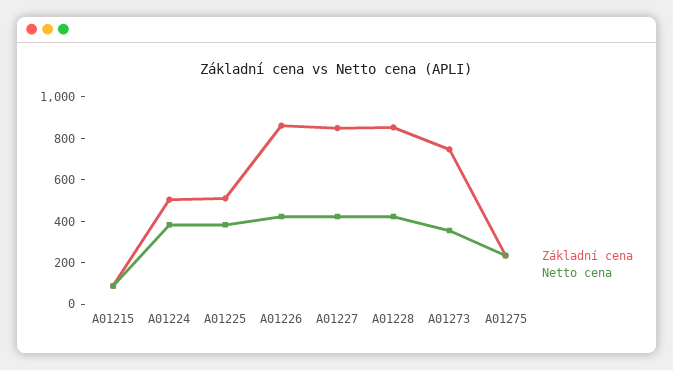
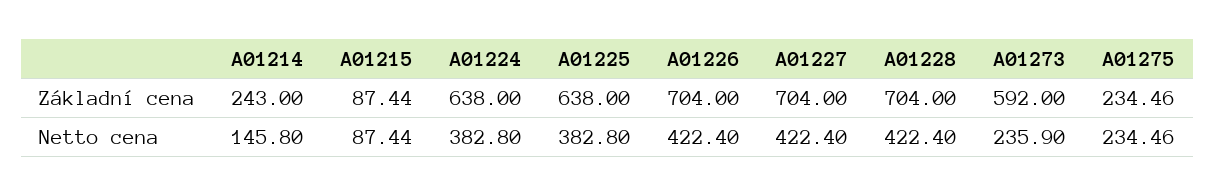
Základní cena, A01224: 500 -> 638
Základní cena, A01225: 500 -> 638
Základní cena, A01226: 850 -> 704
Základní cena, A01227: 850 -> 704
Základní cena, A01228: 850 -> 704
Základní cena, A01273: 750 -> 592
Netto cena, A01273: 350 -> 235.9
Základní cena, A01214: none -> 243
Netto cena, A01214: none -> 145.8

